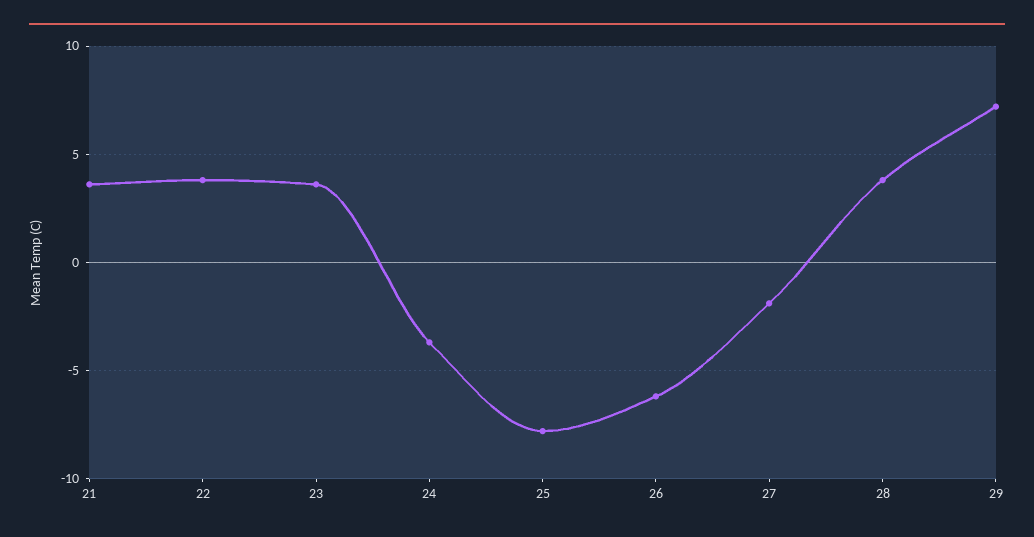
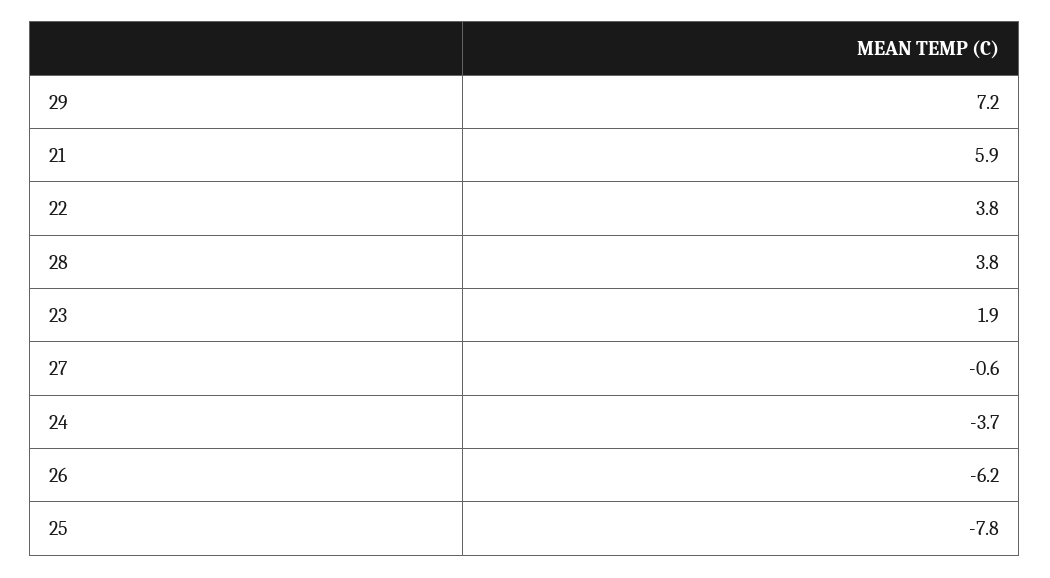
21: 3.5 -> 5.9
23: 3.5 -> 1.9
27: -2 -> -0.6

